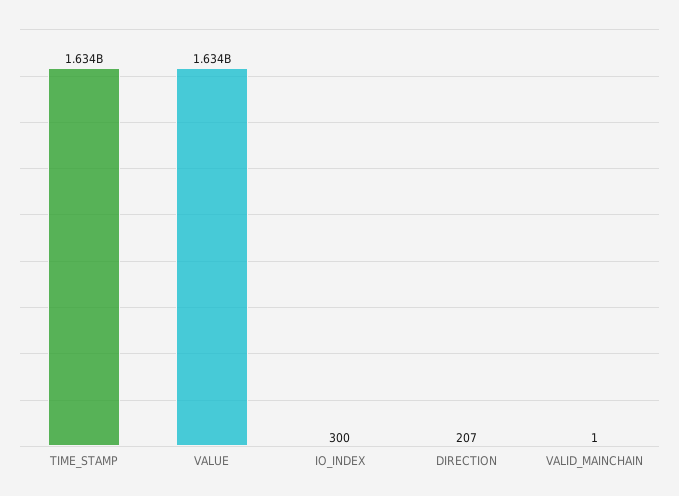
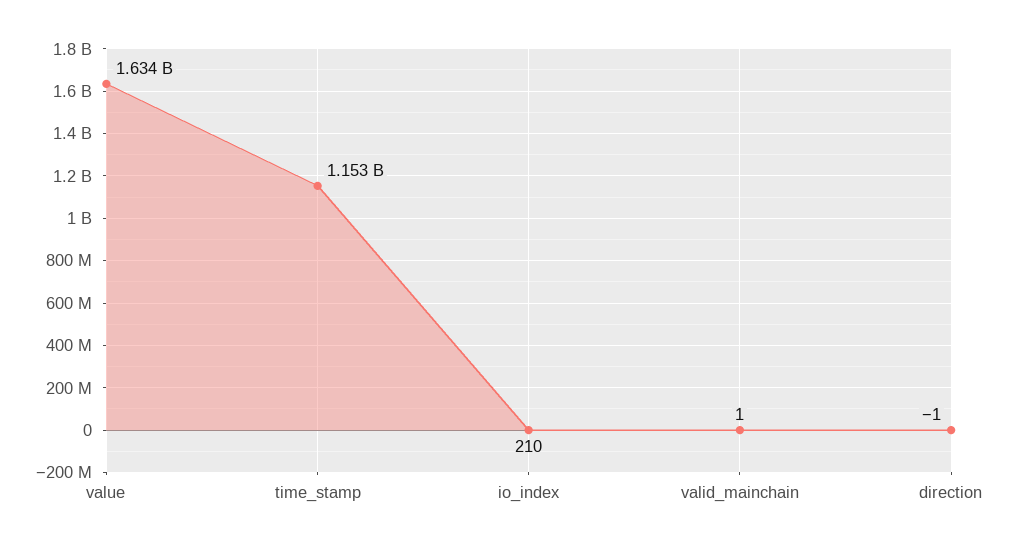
TIME_STAMP: 1634000000 -> 1153000000
IO_INDEX: 300 -> 210
DIRECTION: 207 -> -1

